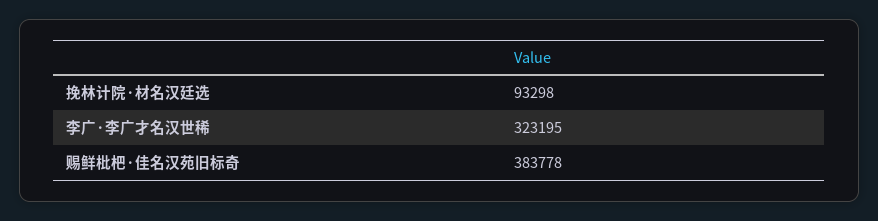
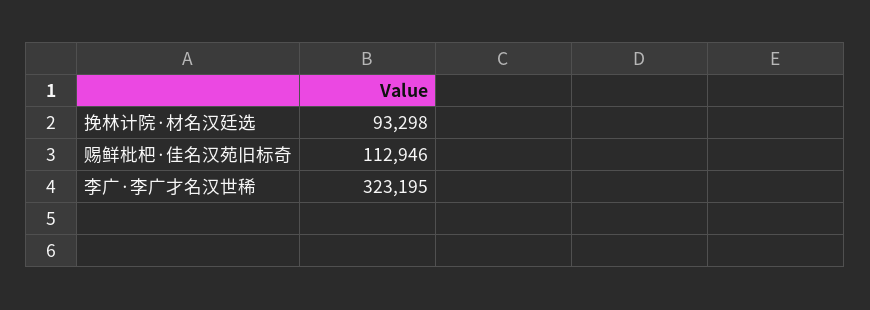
赐鲜枇杷·佳名汉苑旧标奇: 383778 -> 112946

